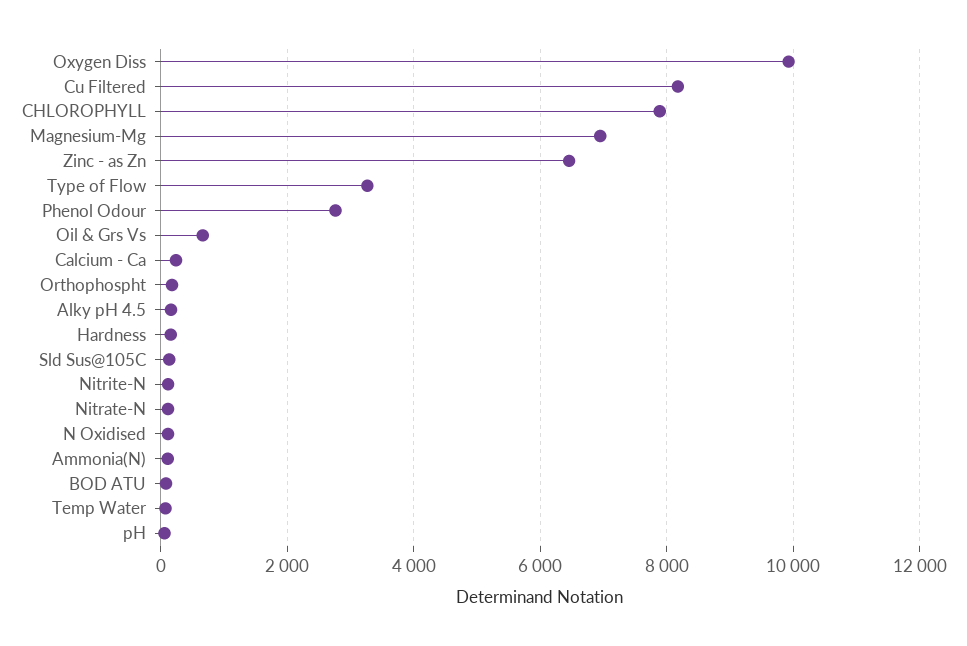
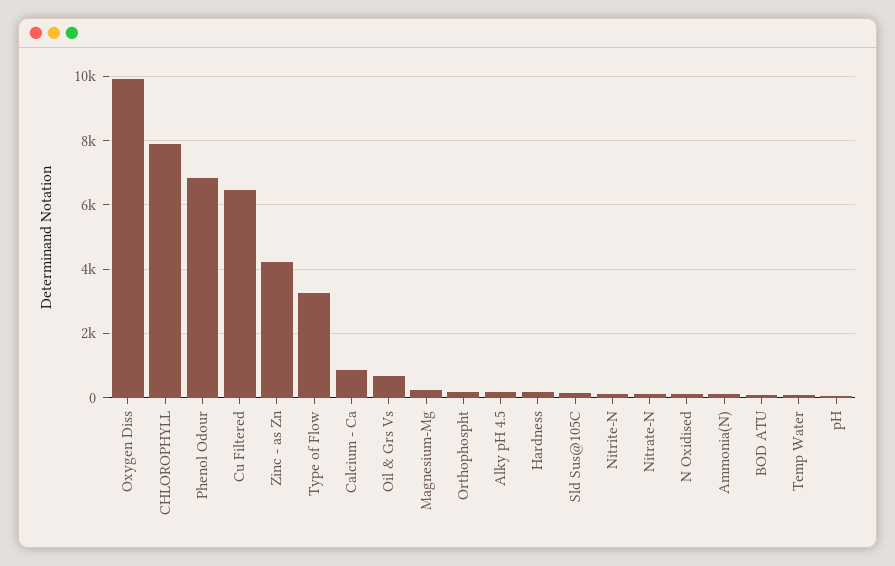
Cu Filtered: 8200 -> 6400
Magnesium-Mg: 7000 -> 200
Zinc - as Zn: 6400 -> 4200
Phenol Odour: 2800 -> 6800
Calcium - Ca: 200 -> 800

